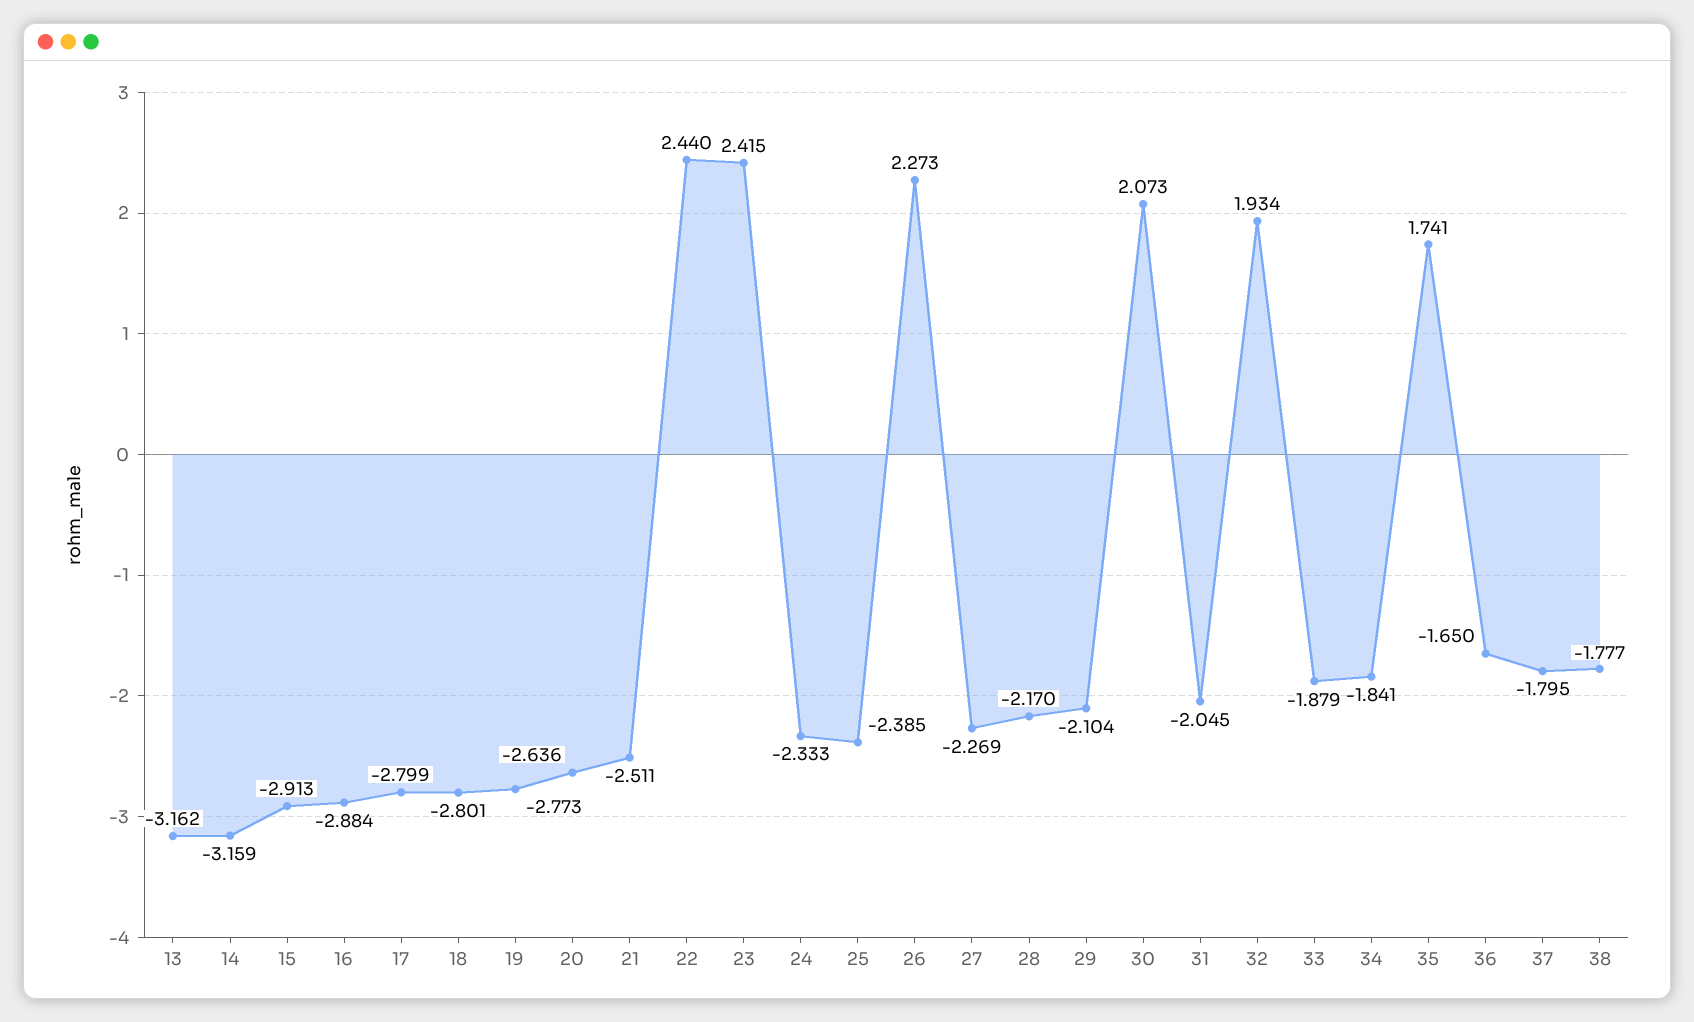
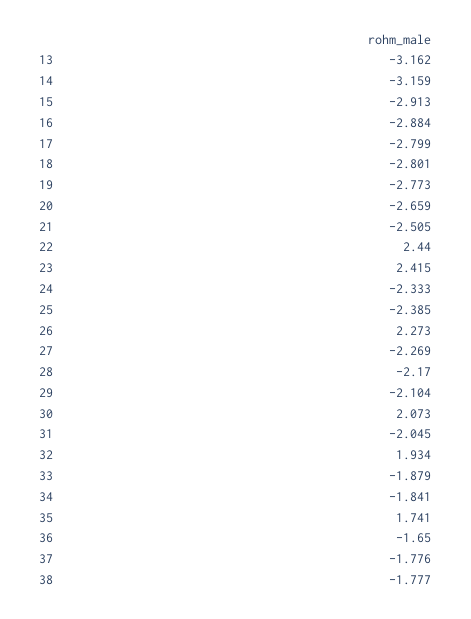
20: -2.636 -> -2.659
21: -2.511 -> -2.505
37: -1.795 -> -1.776

